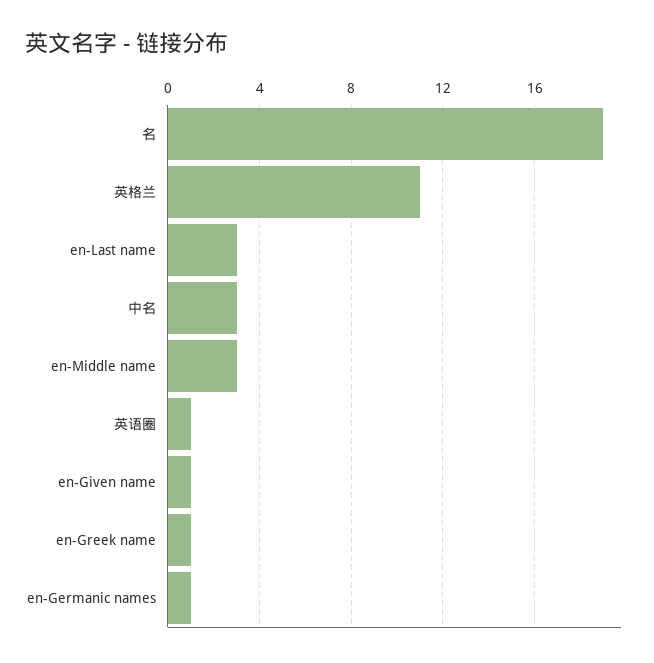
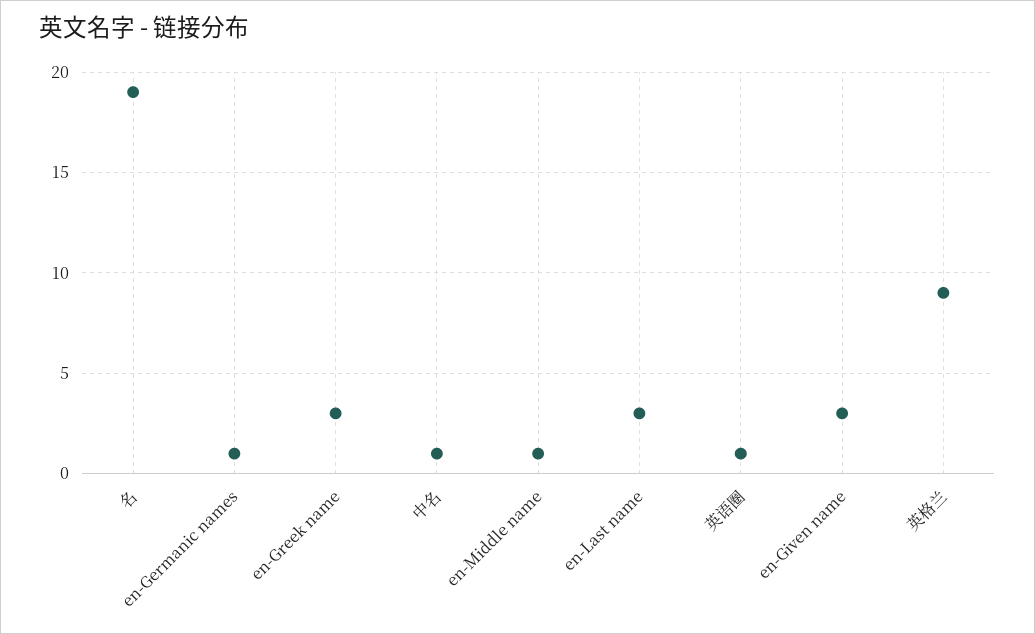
英格兰: 11 -> 9
中名: 3 -> 1
en-Middle name: 3 -> 1
en-Given name: 1 -> 3
en-Greek name: 1 -> 3

